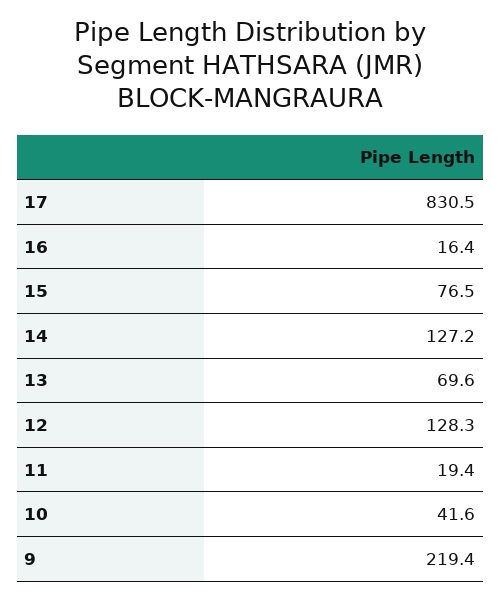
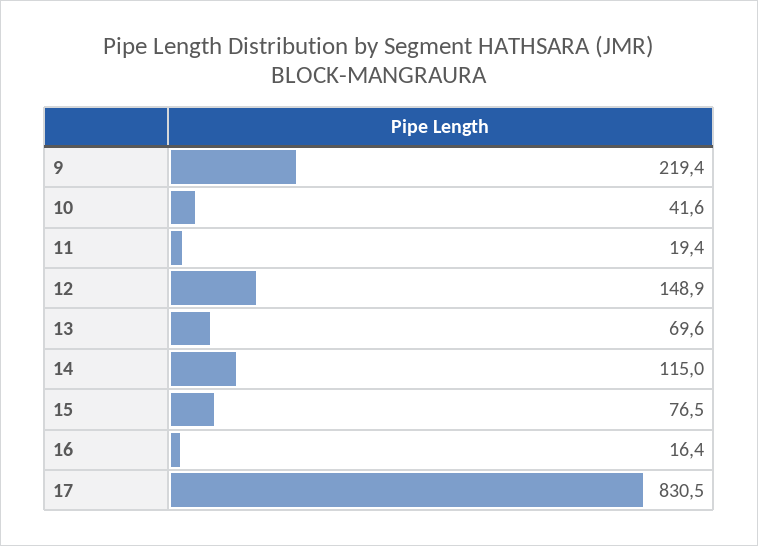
14: 127.2 -> 115
12: 128.3 -> 148.9

